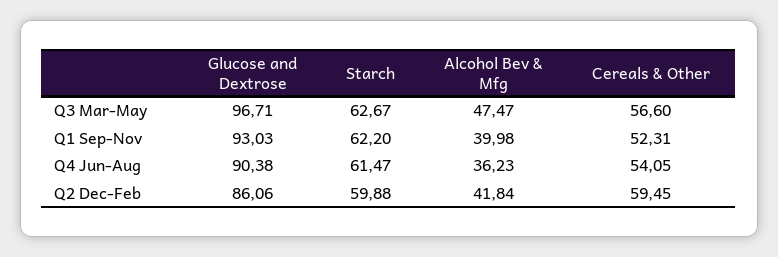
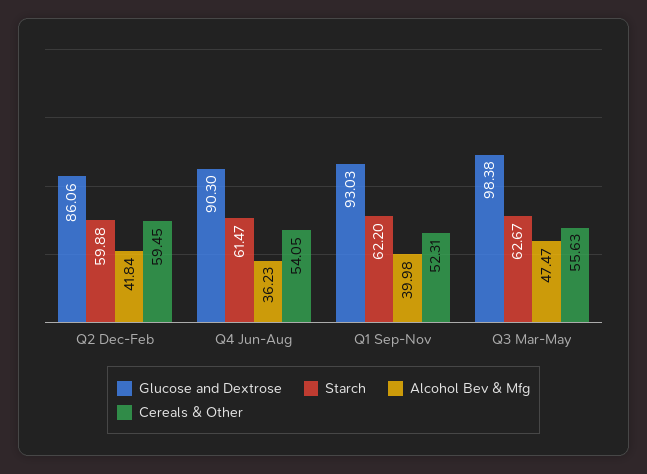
Glucose and Dextrose, Q3 Mar-May: 96.71 -> 98.38
Cereals & Other, Q3 Mar-May: 56.6 -> 55.63
Glucose and Dextrose, Q4 Jun-Aug: 90.38 -> 90.3

